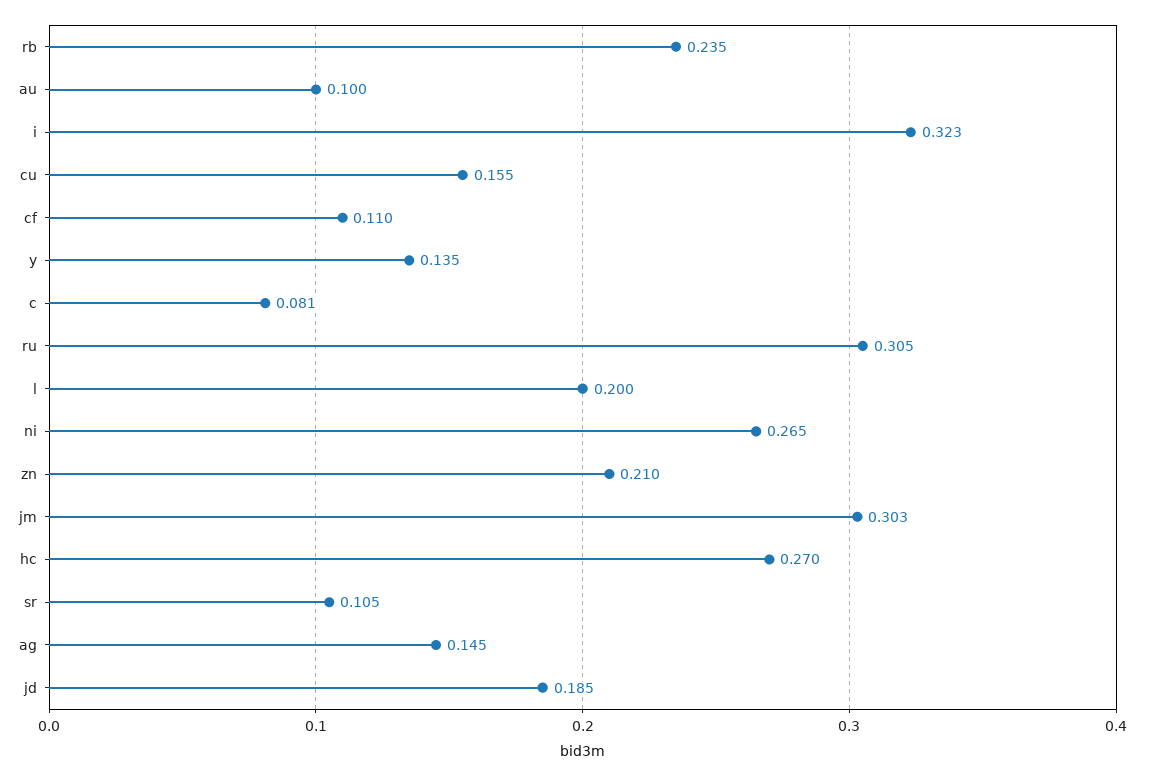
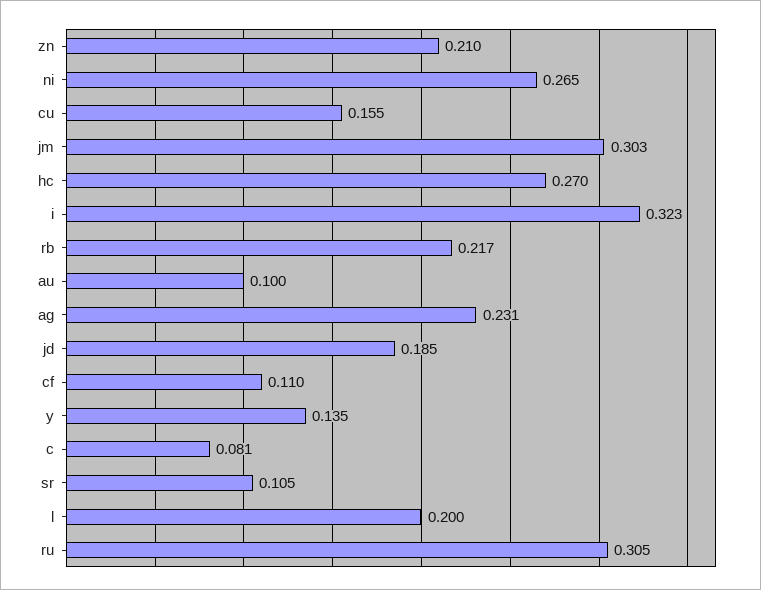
rb: 0.235 -> 0.217
ag: 0.145 -> 0.231

